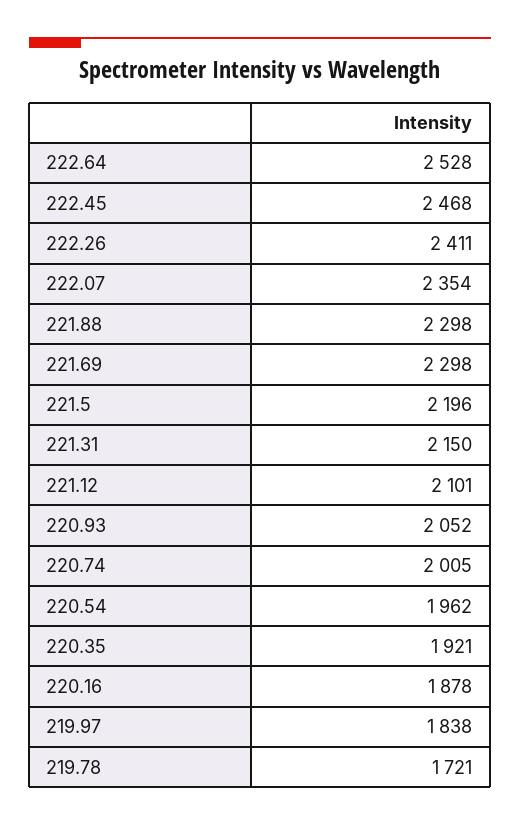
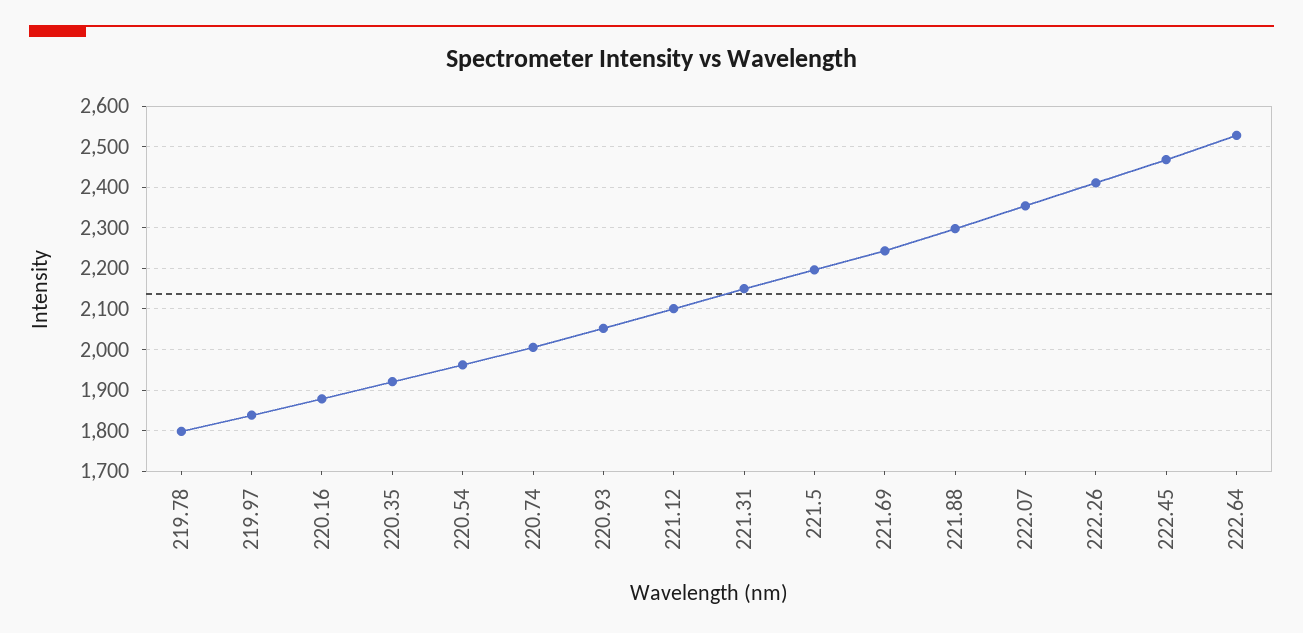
221.69: 2298 -> 2240
219.78: 1721 -> 1800

